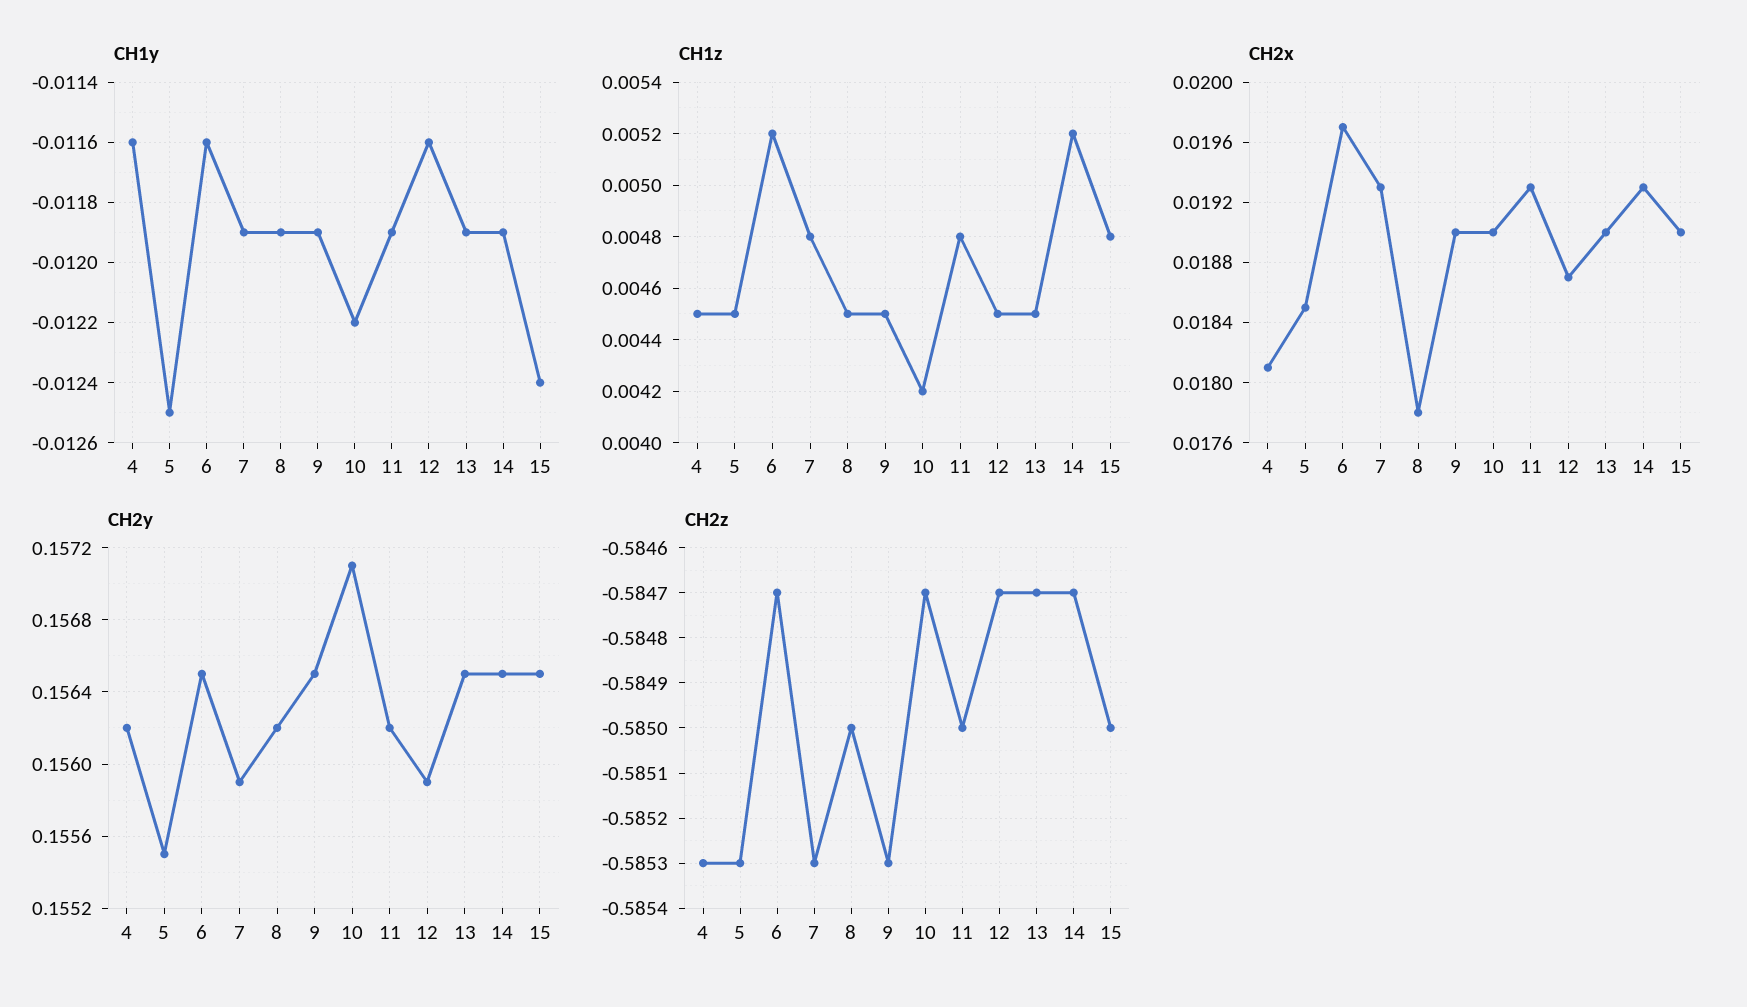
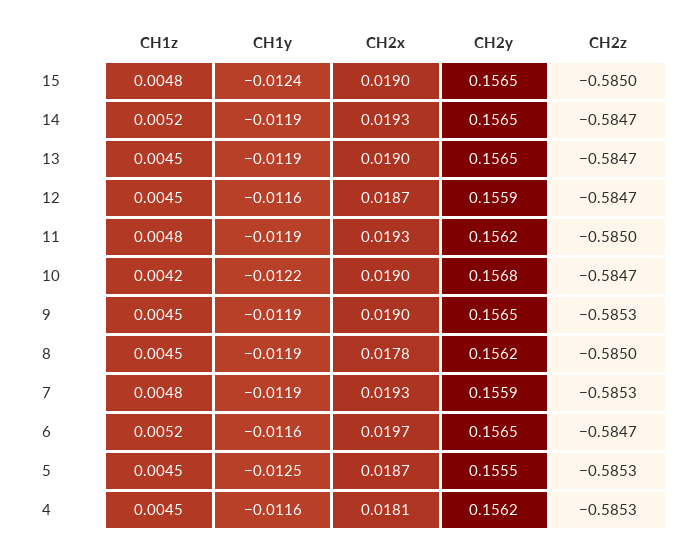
CH2x, 5: 0.0185 -> 0.0187
CH2y, 10: 0.1571 -> 0.1568

